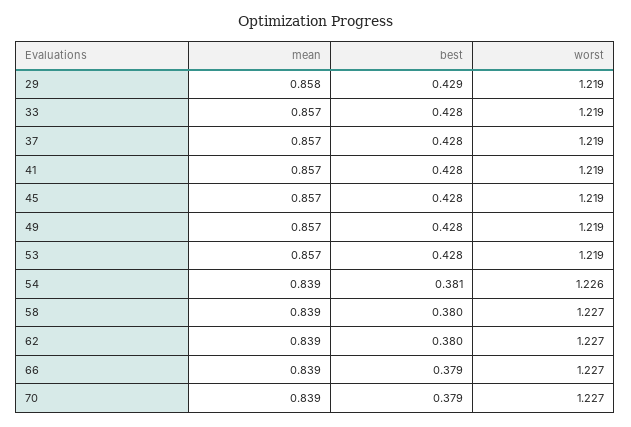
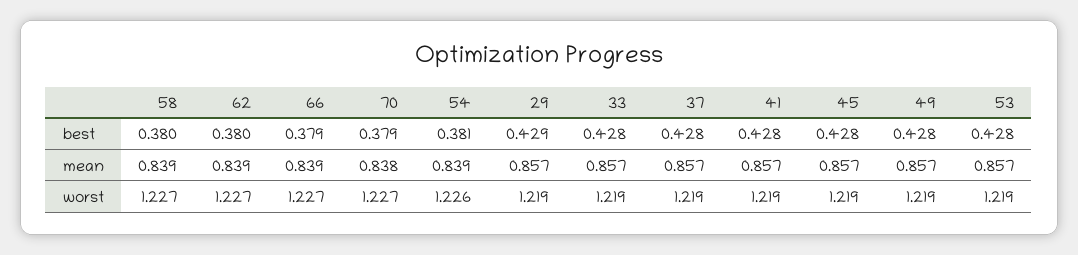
mean, 29: 0.858 -> 0.857
mean, 70: 0.839 -> 0.838

